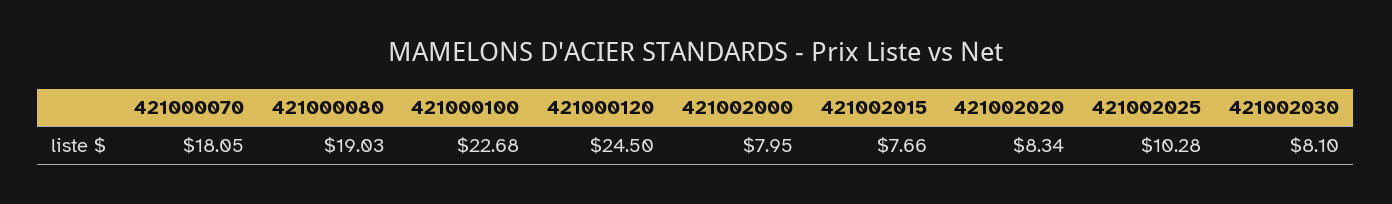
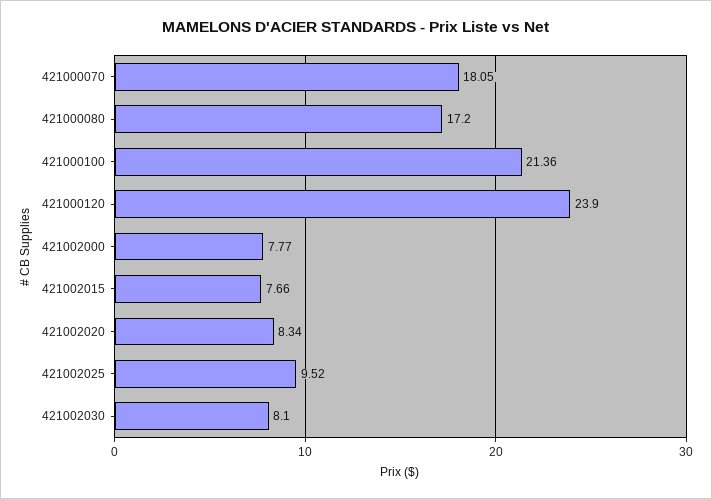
421000080: 19.03 -> 17.2
421000100: 22.68 -> 21.36
421000120: 24.5 -> 23.9
421002000: 7.95 -> 7.77
421002025: 10.28 -> 9.52

